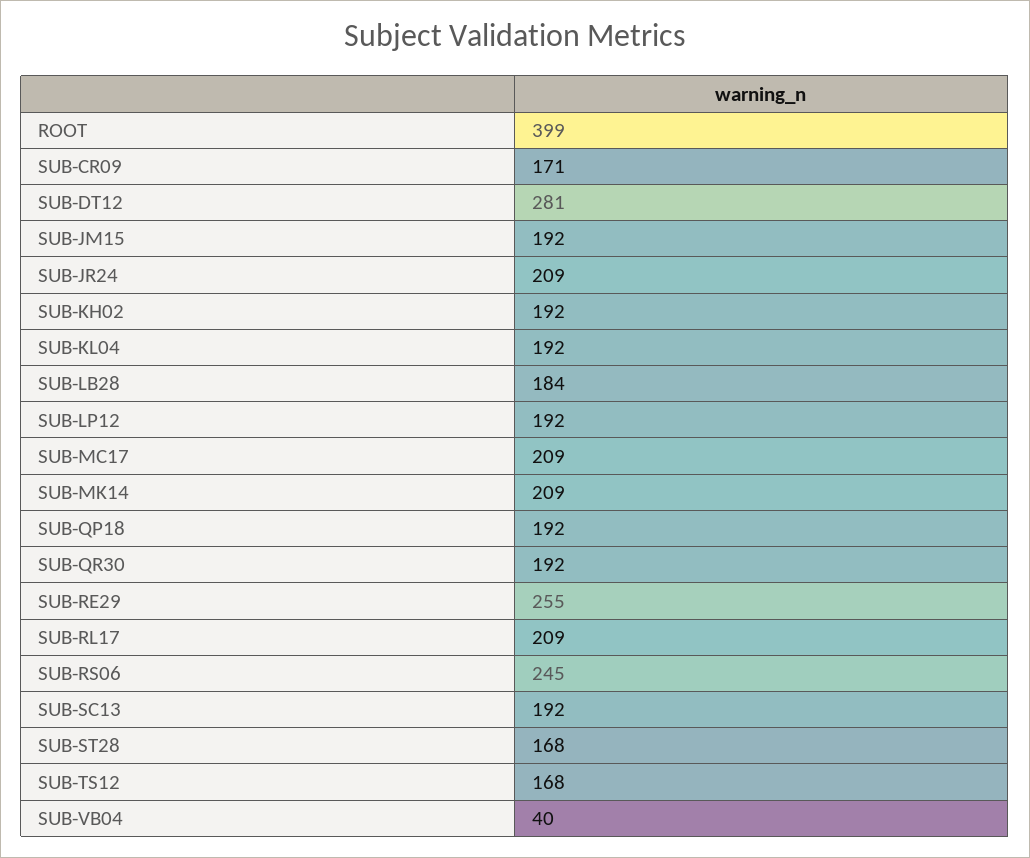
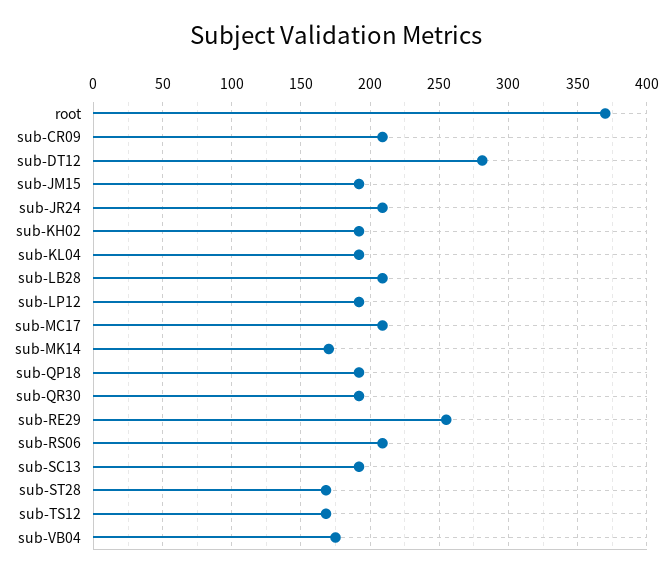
ROOT: 399 -> 370
SUB-CR09: 171 -> 210
SUB-LB28: 184 -> 210
SUB-MK14: 209 -> 170
SUB-RL17: 209 -> none
SUB-RS06: 245 -> 210
SUB-VB04: 40 -> 175

